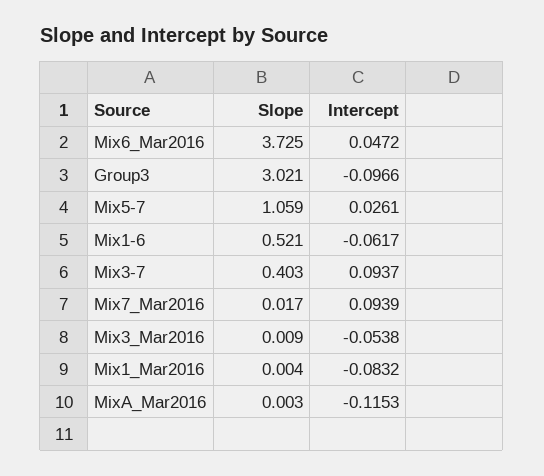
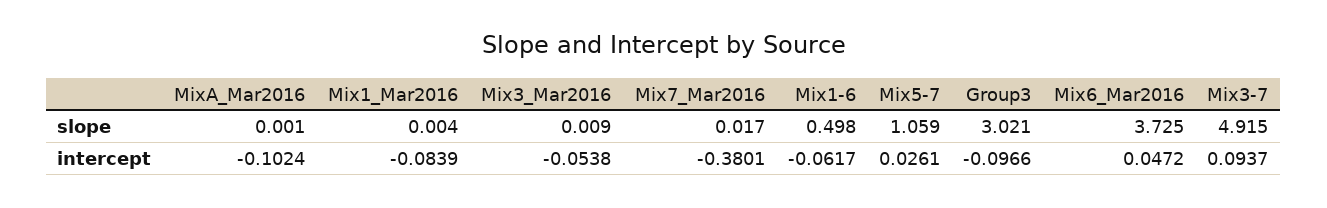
Slope, Mix1-6: 0.521 -> 0.498
Slope, Mix3-7: 0.403 -> 4.915
Intercept, Mix7_Mar2016: 0.0939 -> -0.3801
Intercept, Mix1_Mar2016: -0.0832 -> -0.0839
Slope, MixA_Mar2016: 0.003 -> 0.001
Intercept, MixA_Mar2016: -0.1153 -> -0.1024

